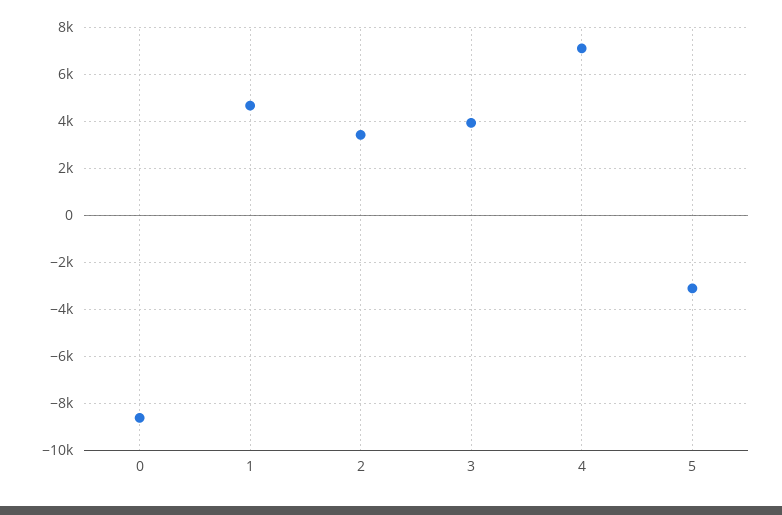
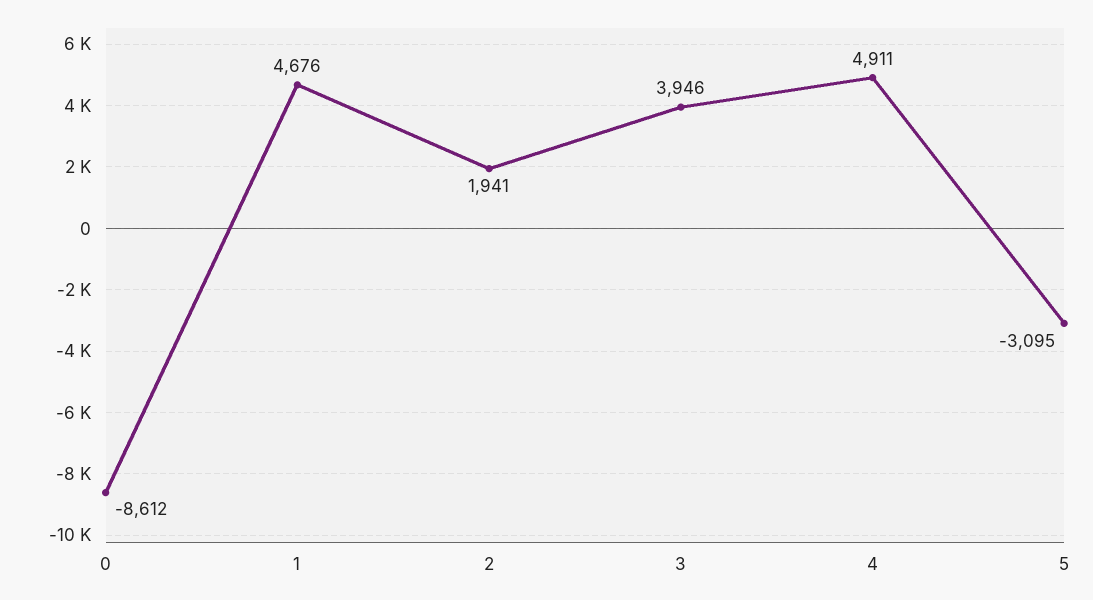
2: 3500 -> 1941
4: 7000 -> 4911

